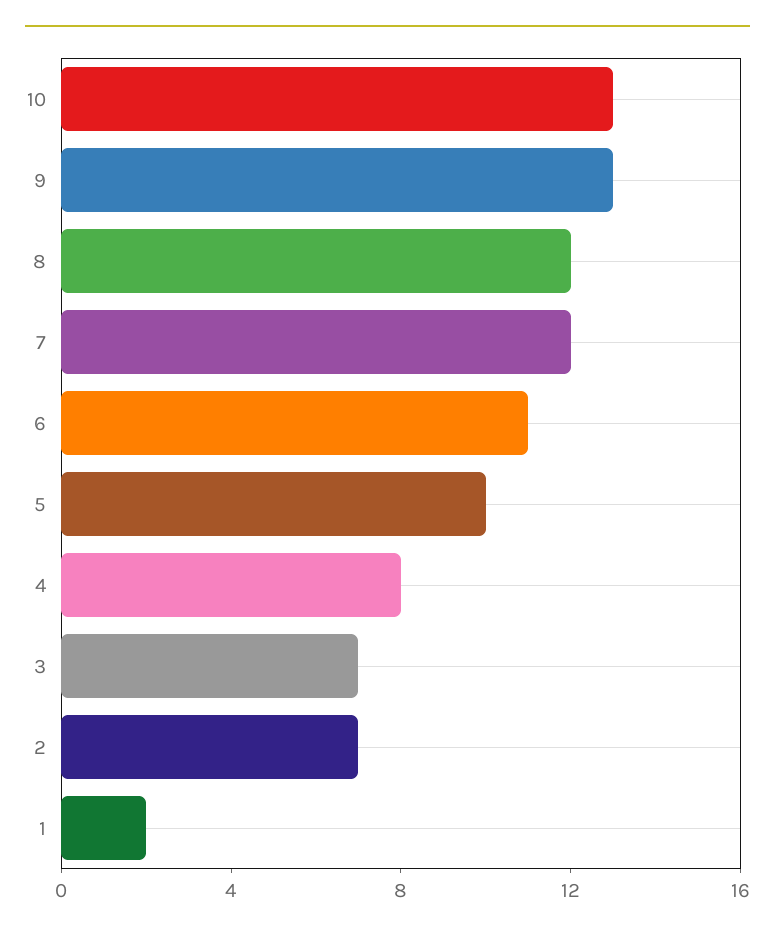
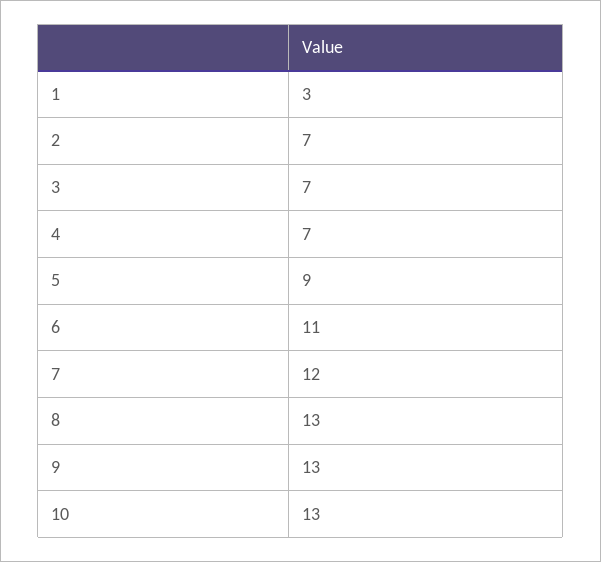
8: 12 -> 13
5: 10 -> 9
4: 8 -> 7
1: 2 -> 3

